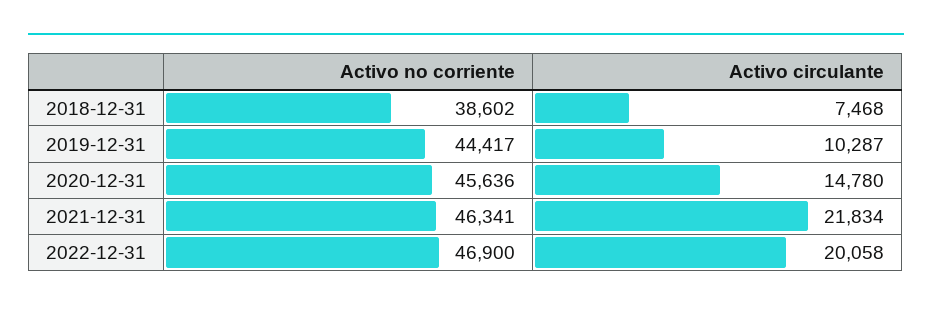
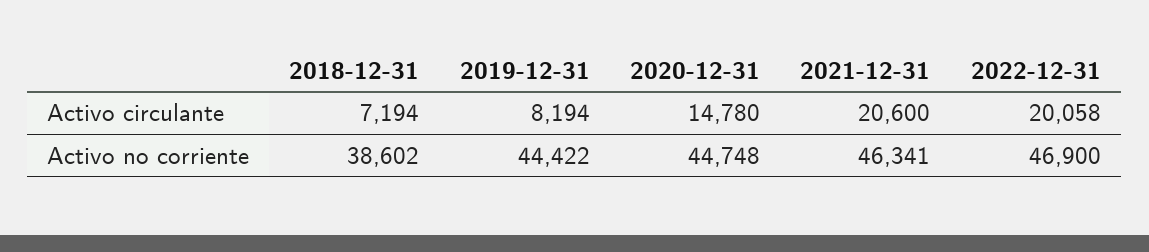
Activo circulante, 2018-12-31: 7468 -> 7194
Activo no corriente, 2019-12-31: 44417 -> 44422
Activo circulante, 2019-12-31: 10287 -> 8194
Activo no corriente, 2020-12-31: 45636 -> 44748
Activo circulante, 2021-12-31: 21834 -> 20600

